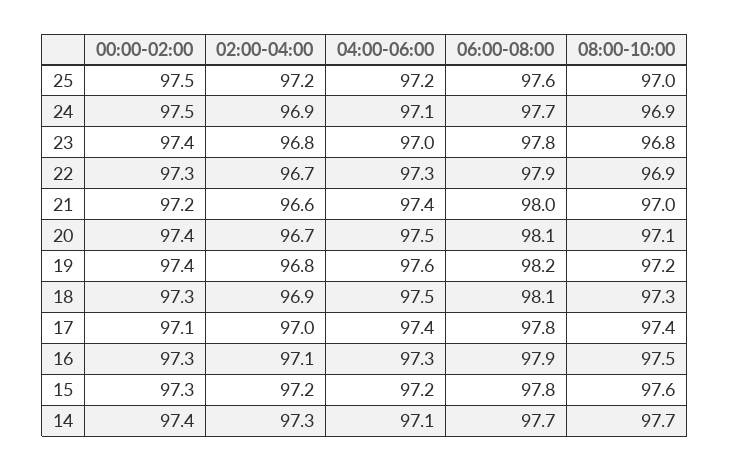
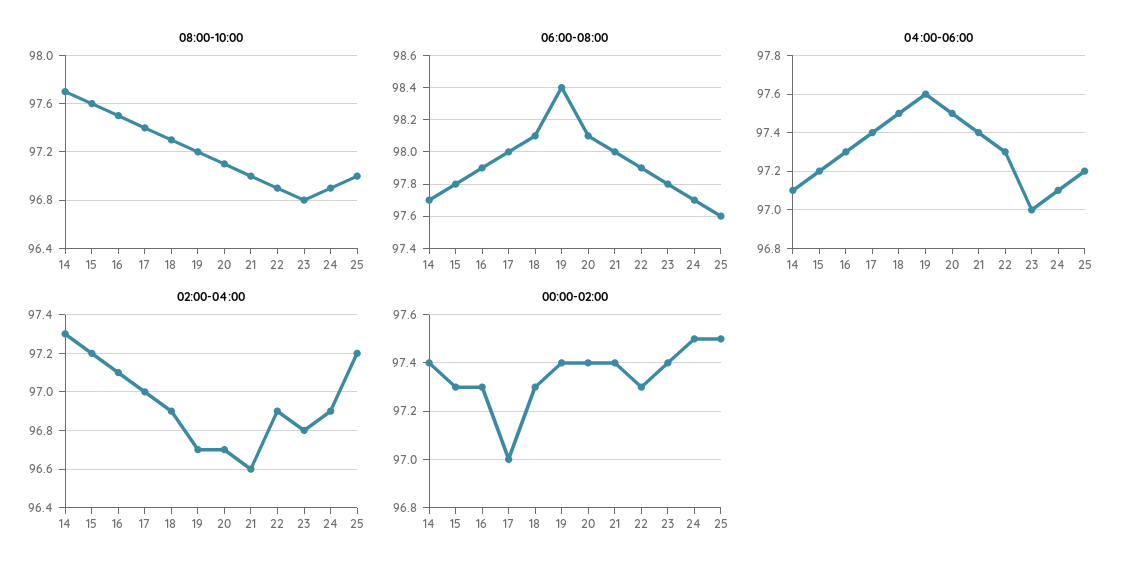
02:00-04:00, 22: 96.7 -> 96.9
00:00-02:00, 21: 97.2 -> 97.4
02:00-04:00, 19: 96.8 -> 96.7
06:00-08:00, 19: 98.2 -> 98.4
00:00-02:00, 17: 97.1 -> 97
06:00-08:00, 17: 97.8 -> 98

